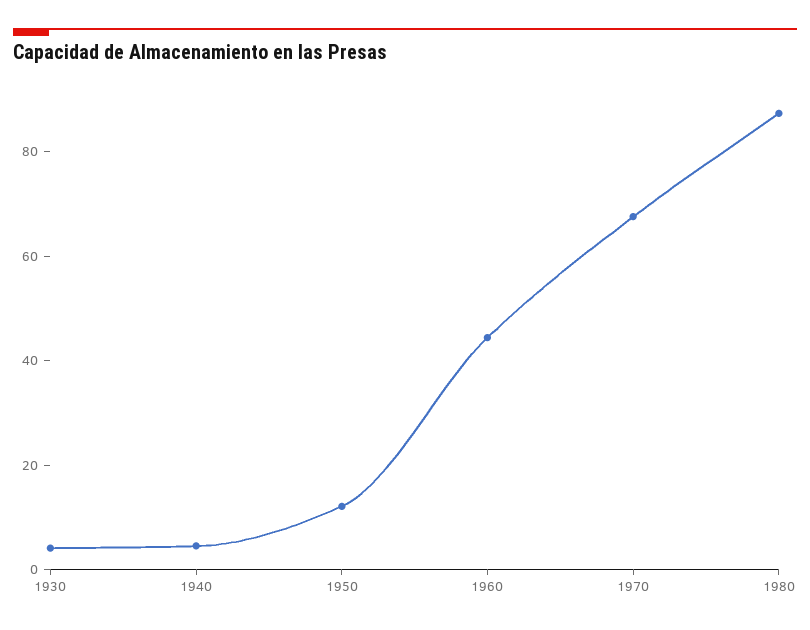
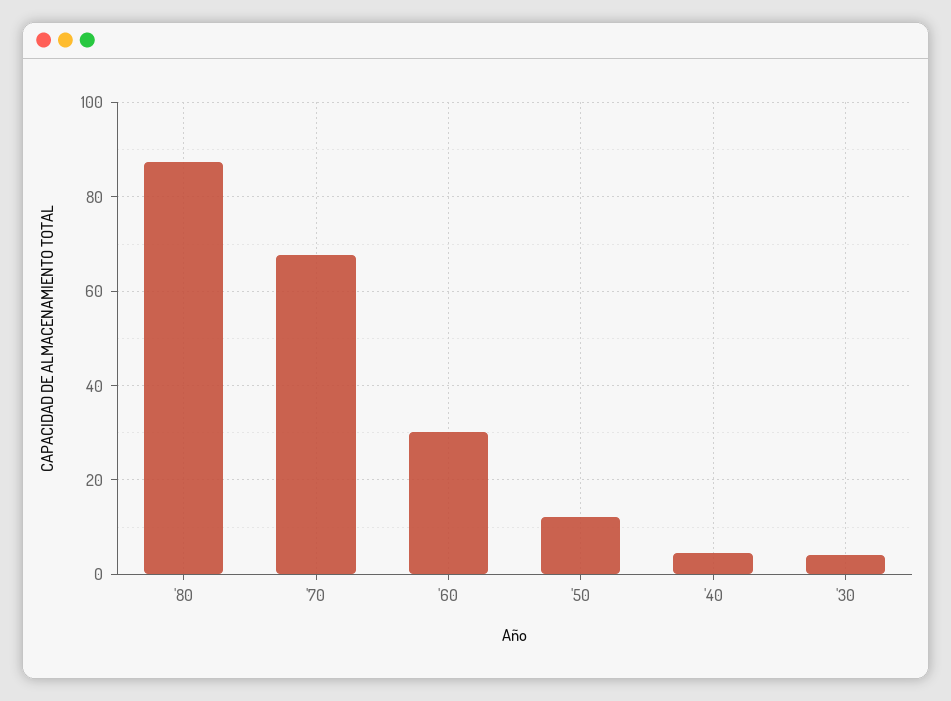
1960: 45 -> 30

